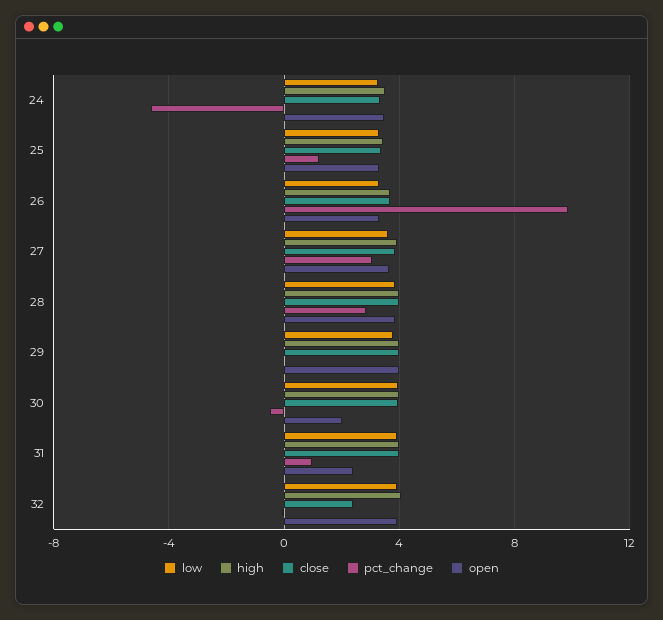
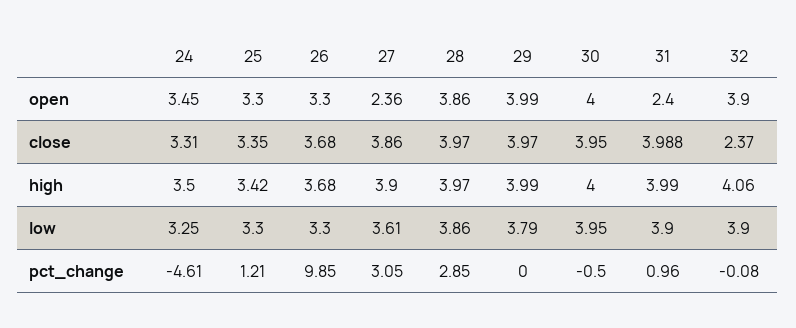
open, 27: 3.5 -> 2.36
open, 30: 2 -> 4

